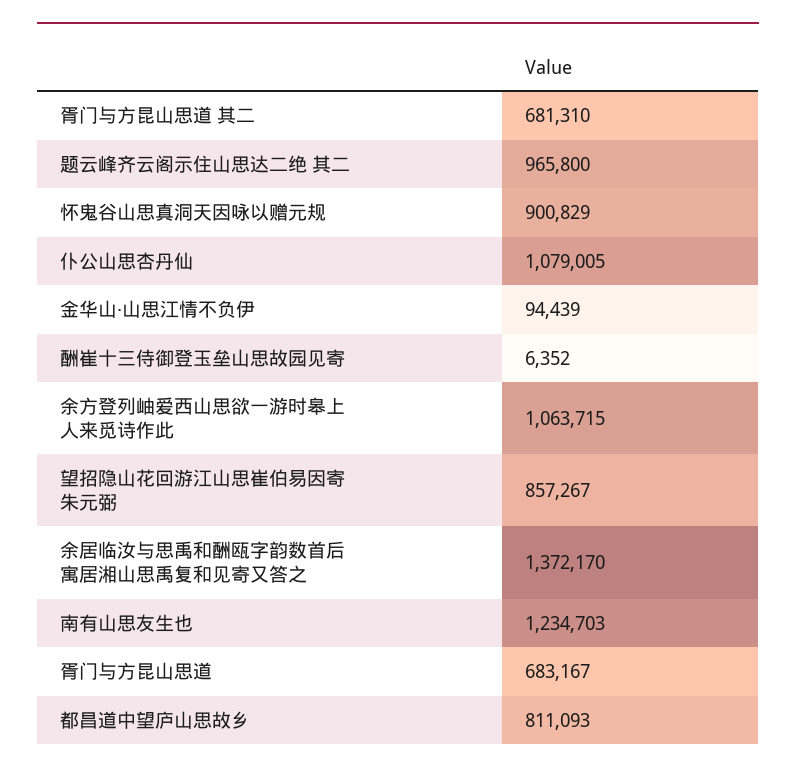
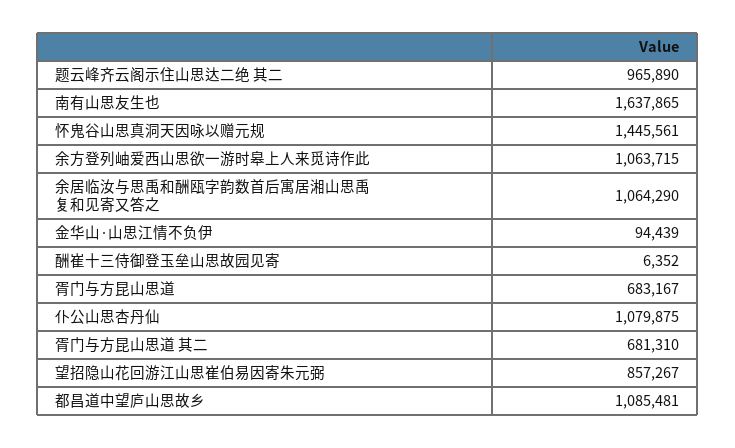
题云峰齐云阁示住山思达二绝 其二: 965800 -> 965890
怀鬼谷山思真洞天因咏以赠元规: 900829 -> 1445561
仆公山思杏丹仙: 1079005 -> 1079875
余居临汝与思禹和酬瓯字韵数首后寓居湘山思禹复和见寄又答之: 1372170 -> 1064290
南有山思友生也: 1234703 -> 1637865
都昌道中望庐山思故乡: 811093 -> 1085481

